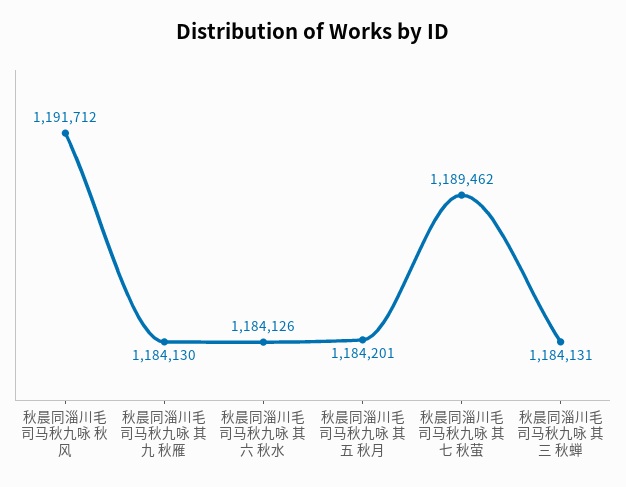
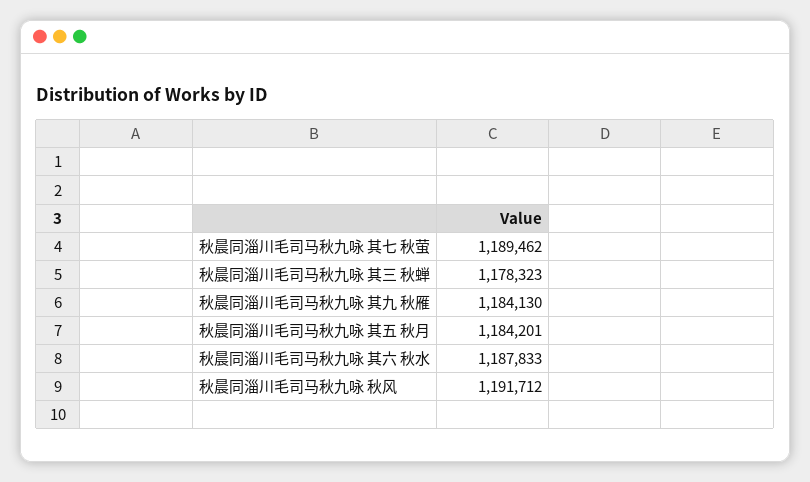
秋晨同淄川毛司马秋九咏 其六 秋水: 1184126 -> 1187833
秋晨同淄川毛司马秋九咏 其三 秋蝉: 1184131 -> 1178323

